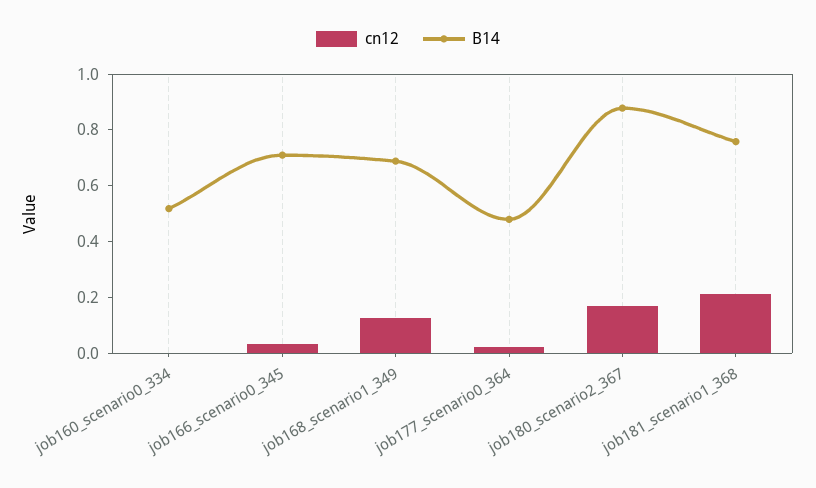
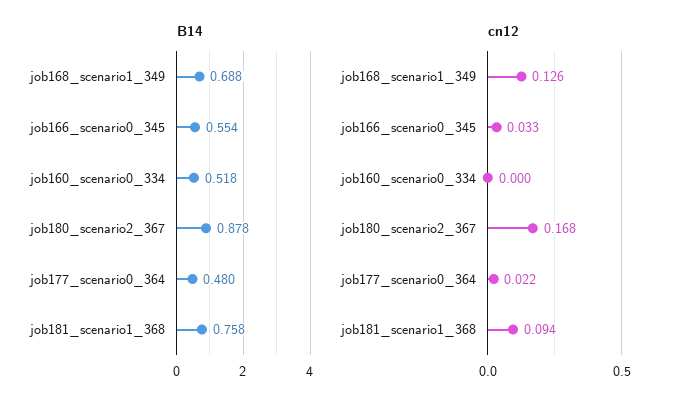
B14, job166_scenario0_345: 0.7 -> 0.554
cn12, job181_scenario1_368: 0.2 -> 0.094

